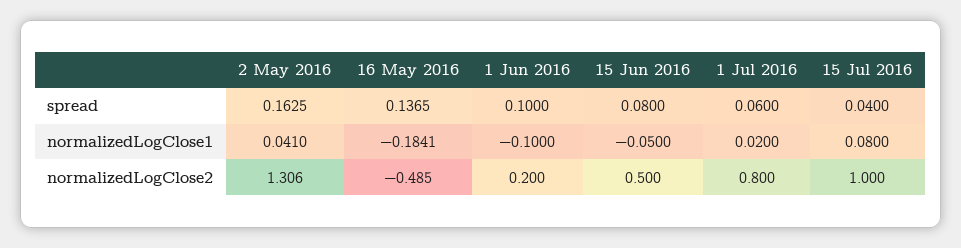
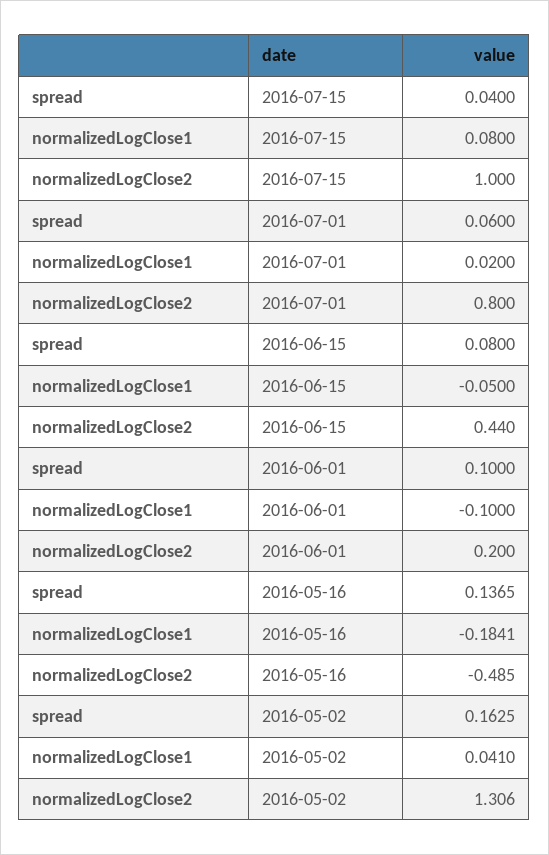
15 Jun 2016, normalizedLogClose2: 0.5 -> 0.44

